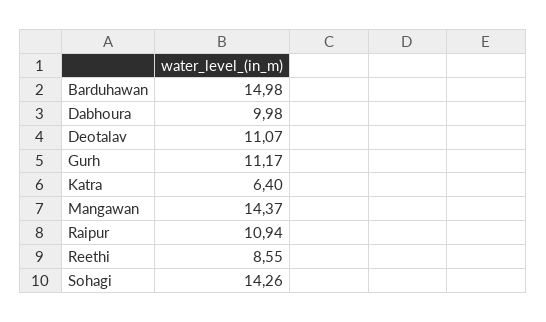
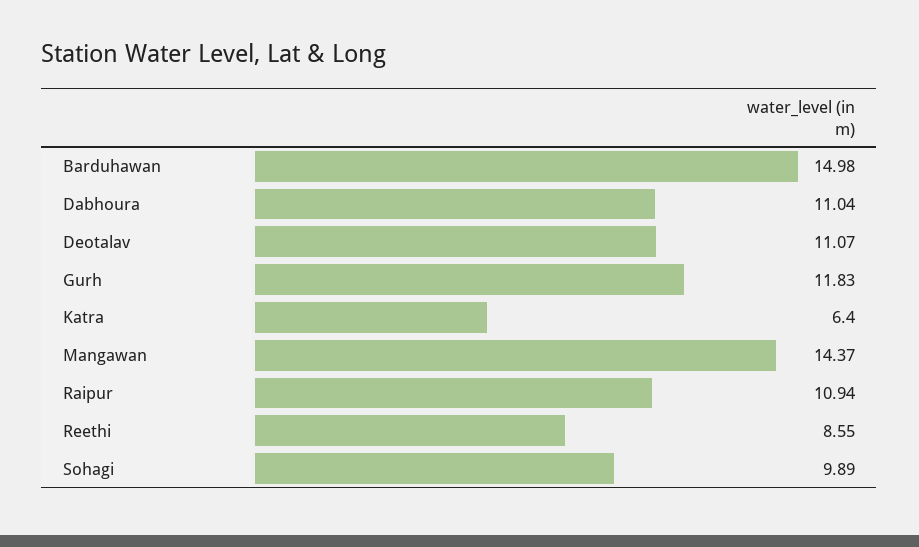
Dabhoura: 9.98 -> 11.04
Gurh: 11.17 -> 11.83
Sohagi: 14.26 -> 9.89

